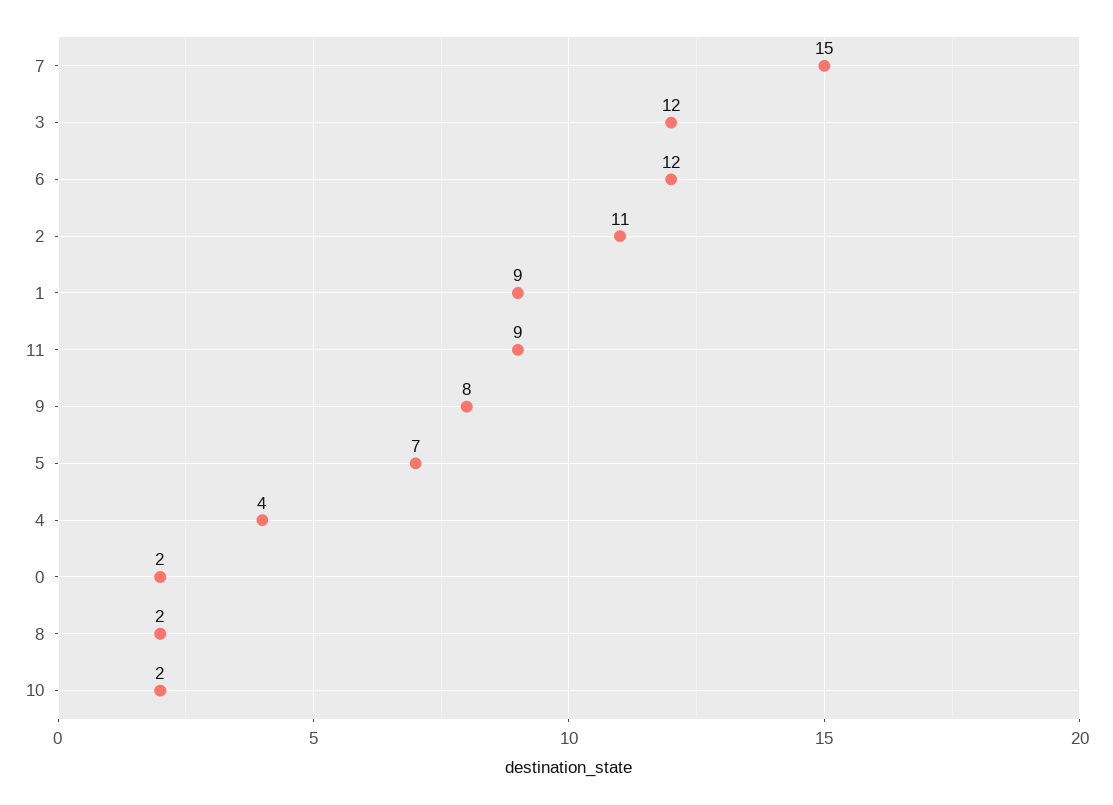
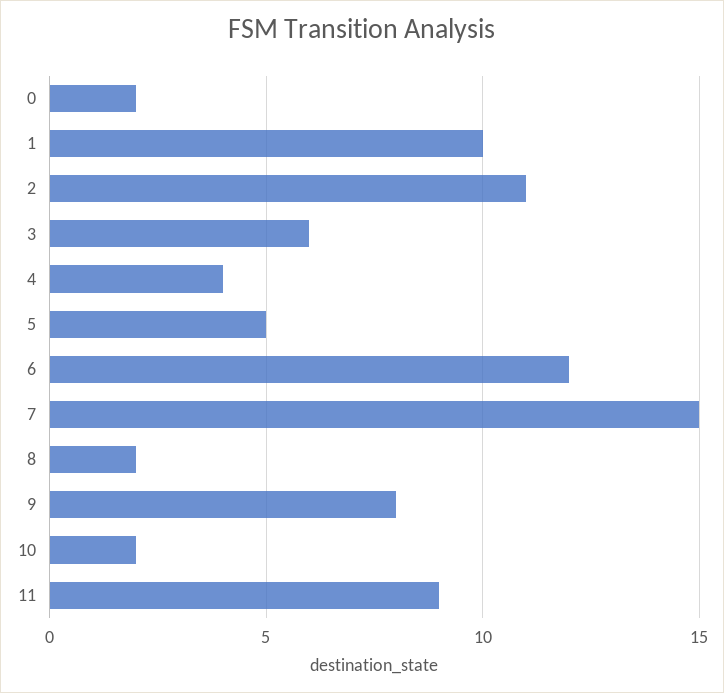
3: 12 -> 6
1: 9 -> 10
5: 7 -> 5

